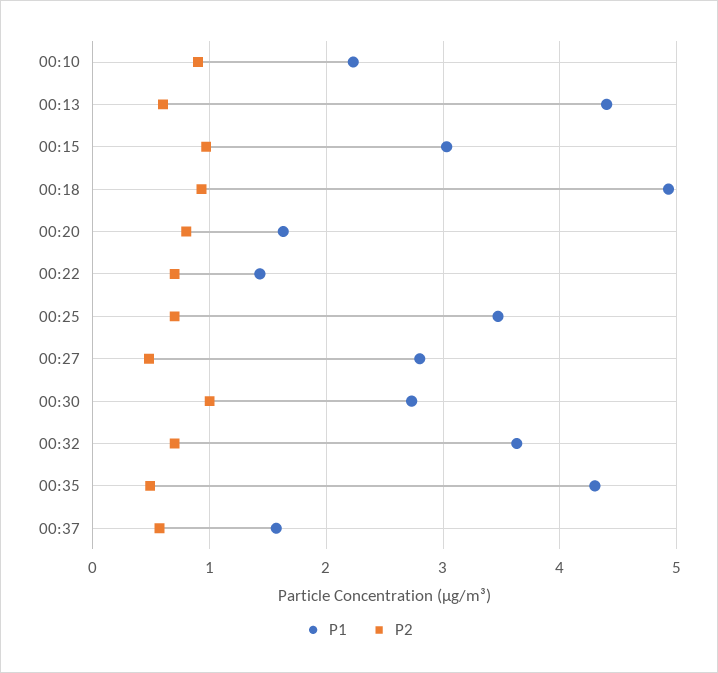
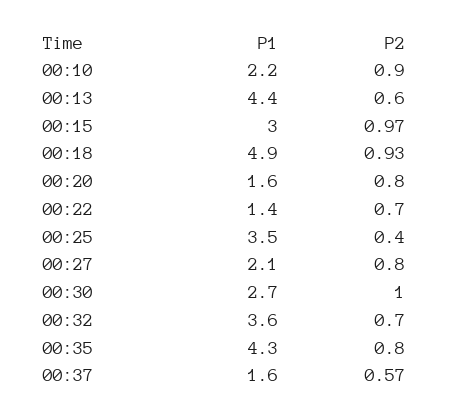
P2, 00:25: 0.7 -> 0.4
P1, 00:27: 2.8 -> 2.1
P2, 00:27: 0.5 -> 0.8
P2, 00:35: 0.5 -> 0.8

